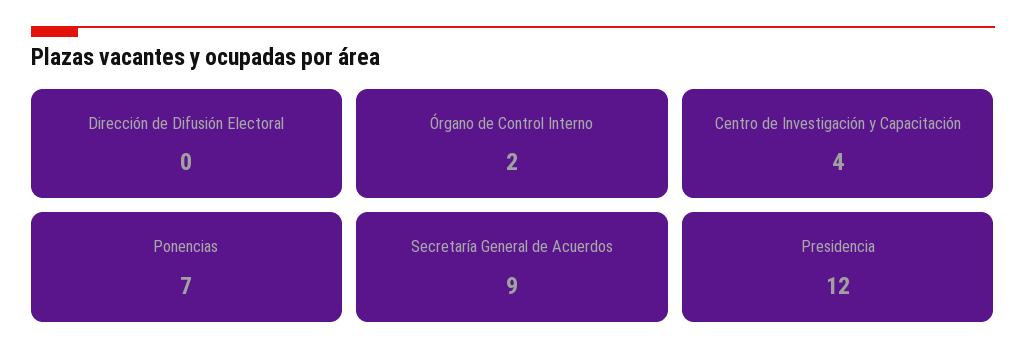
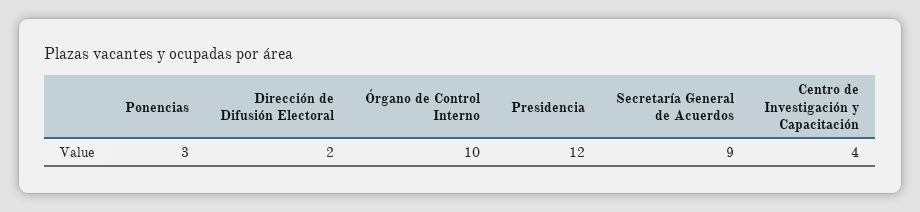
Dirección de Difusión Electoral: 0 -> 2
Órgano de Control Interno: 2 -> 10
Ponencias: 7 -> 3

